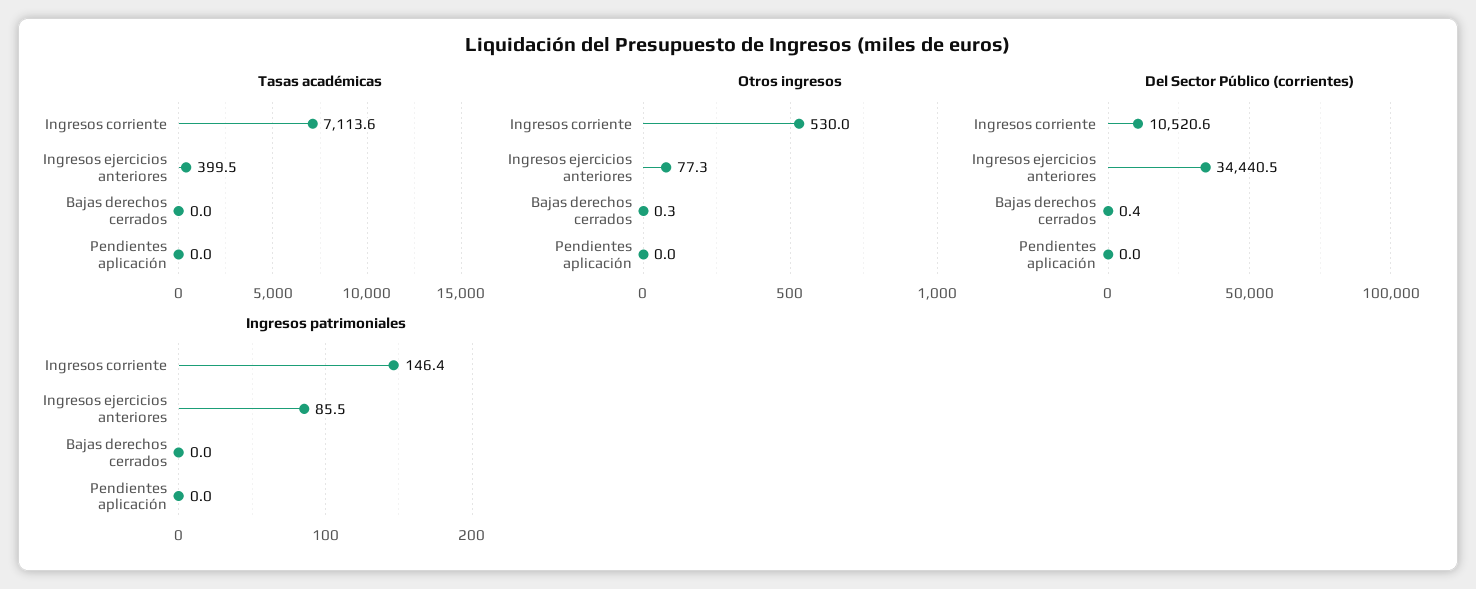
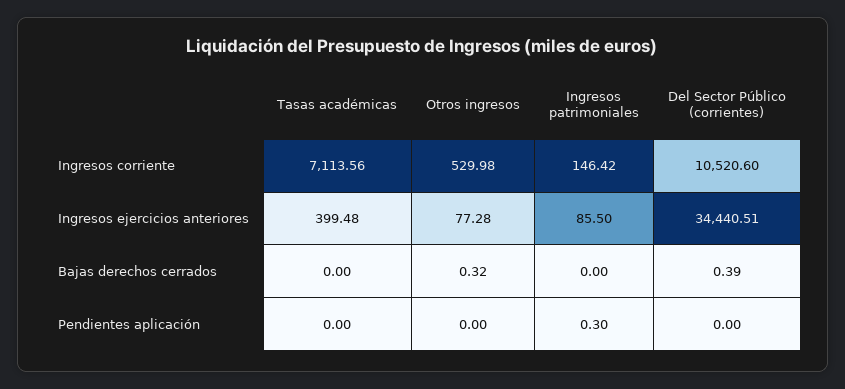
Ingresos patrimoniales, Pendientes aplicación: 0 -> 0.3

